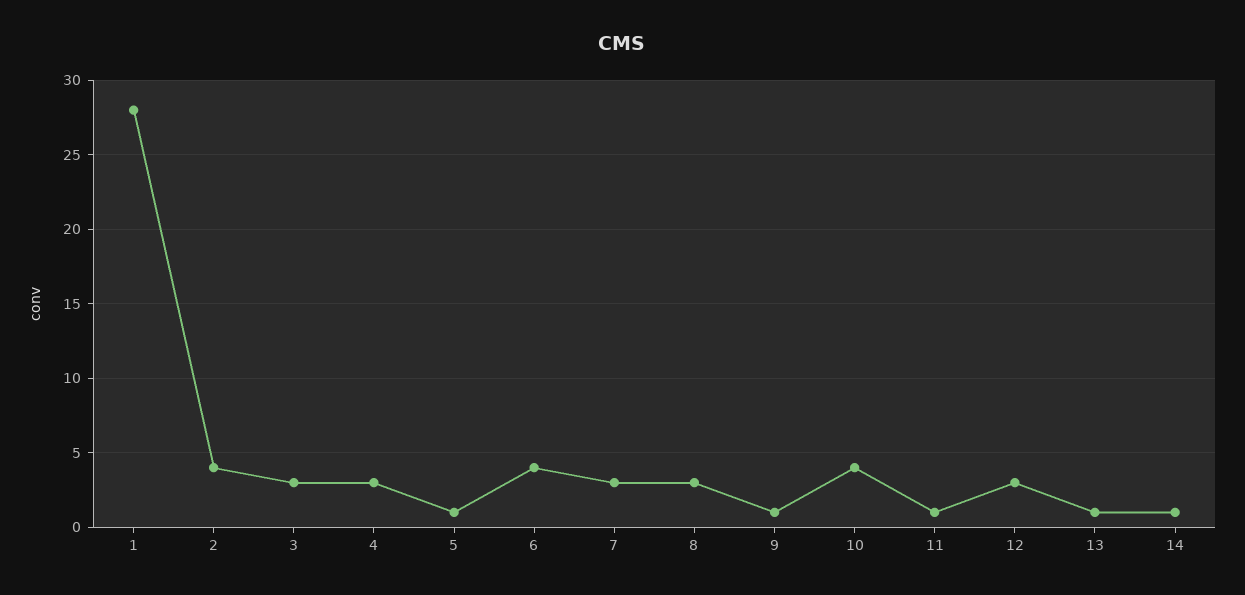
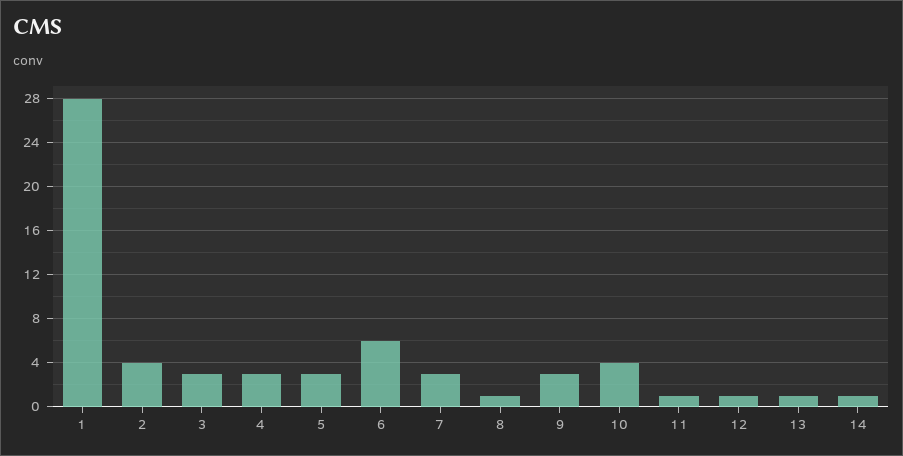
5: 1 -> 3
6: 4 -> 6
8: 3 -> 1
9: 1 -> 3
12: 3 -> 1

